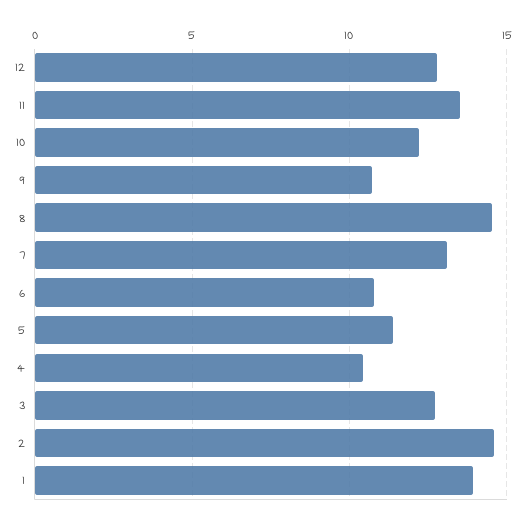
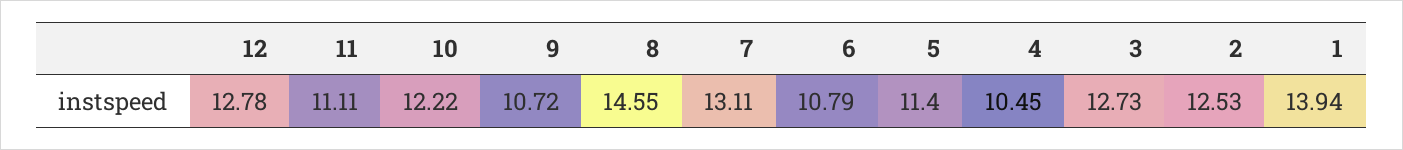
11: 13.5 -> 11.11
2: 14.5 -> 12.53

